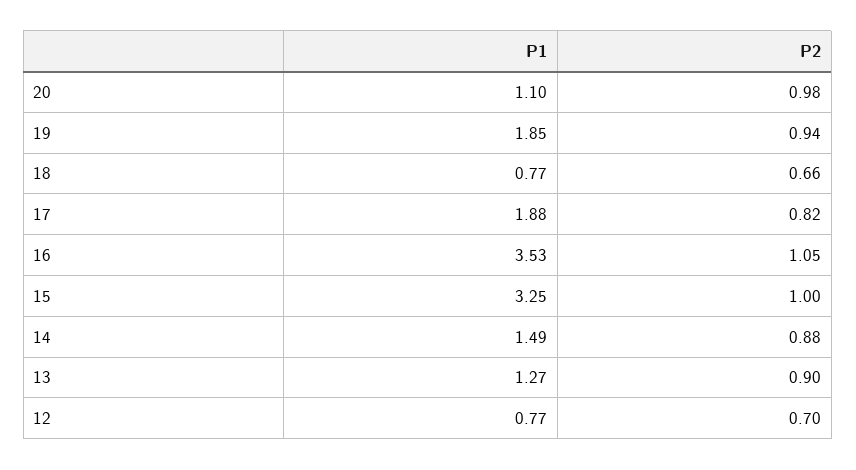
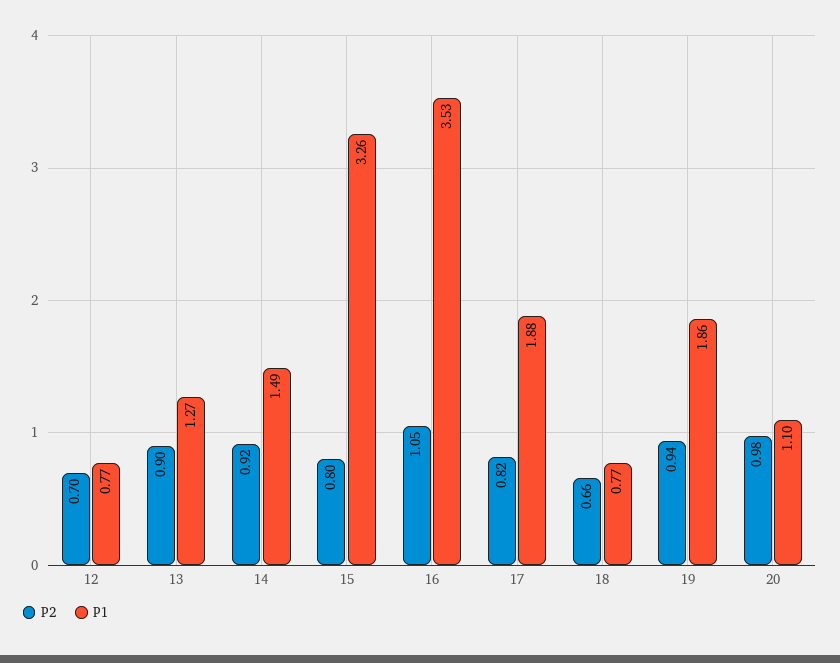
P1, 19: 1.85 -> 1.86
P1, 15: 3.25 -> 3.26
P2, 15: 1 -> 0.8
P2, 14: 0.88 -> 0.92

